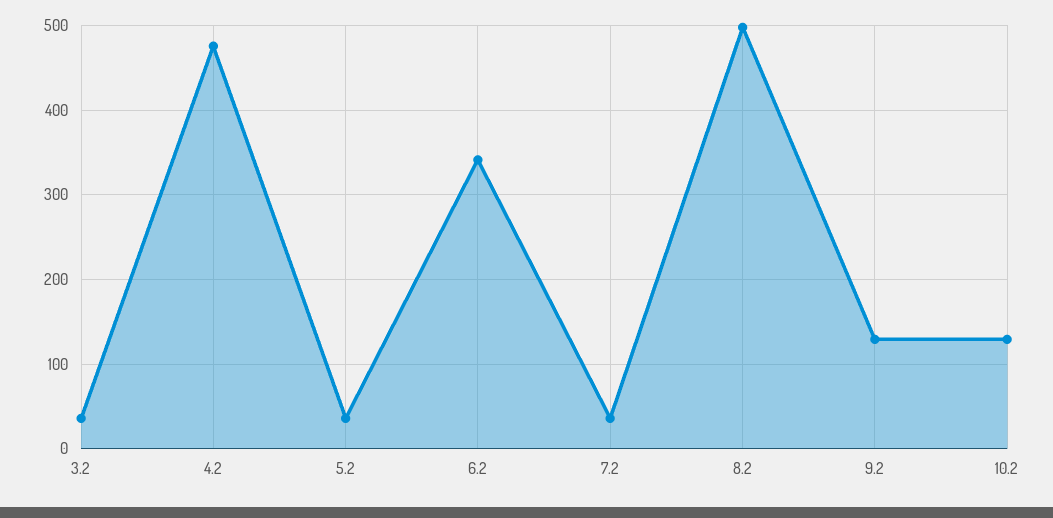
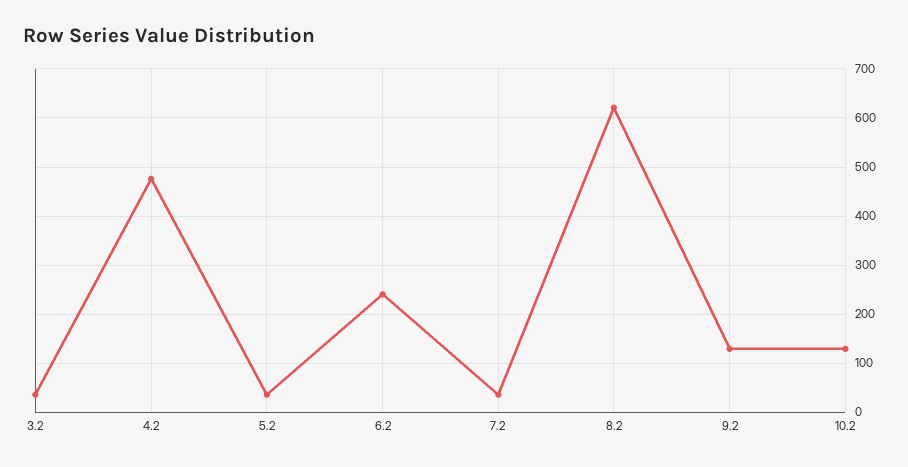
6.2: 340 -> 240
8.2: 500 -> 620

